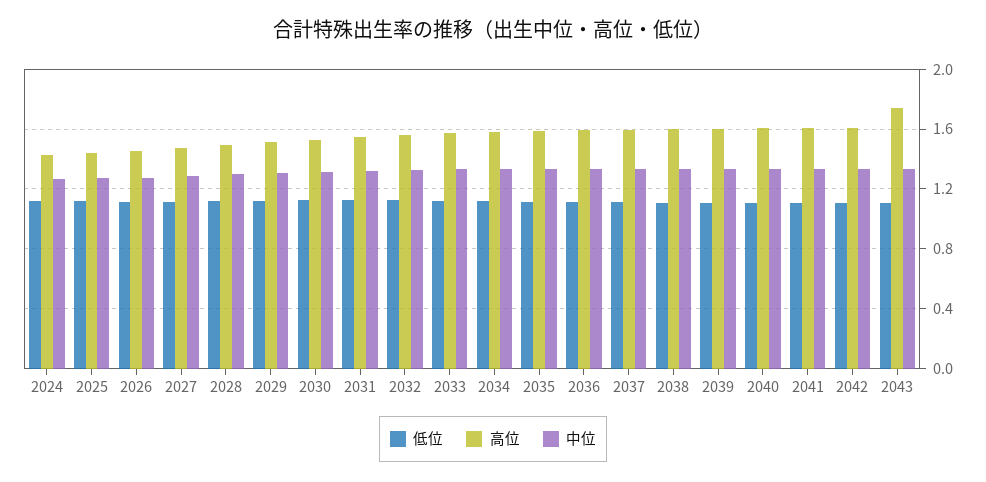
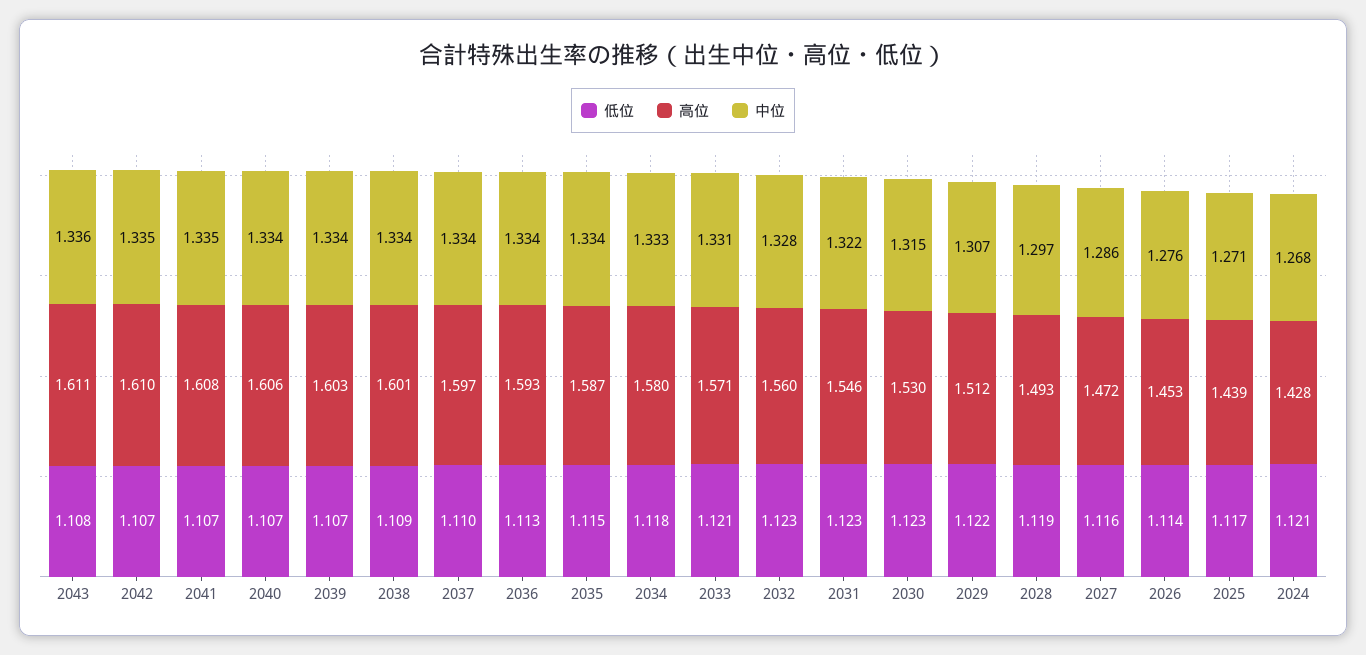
高位, 2043: 1.75 -> 1.611

